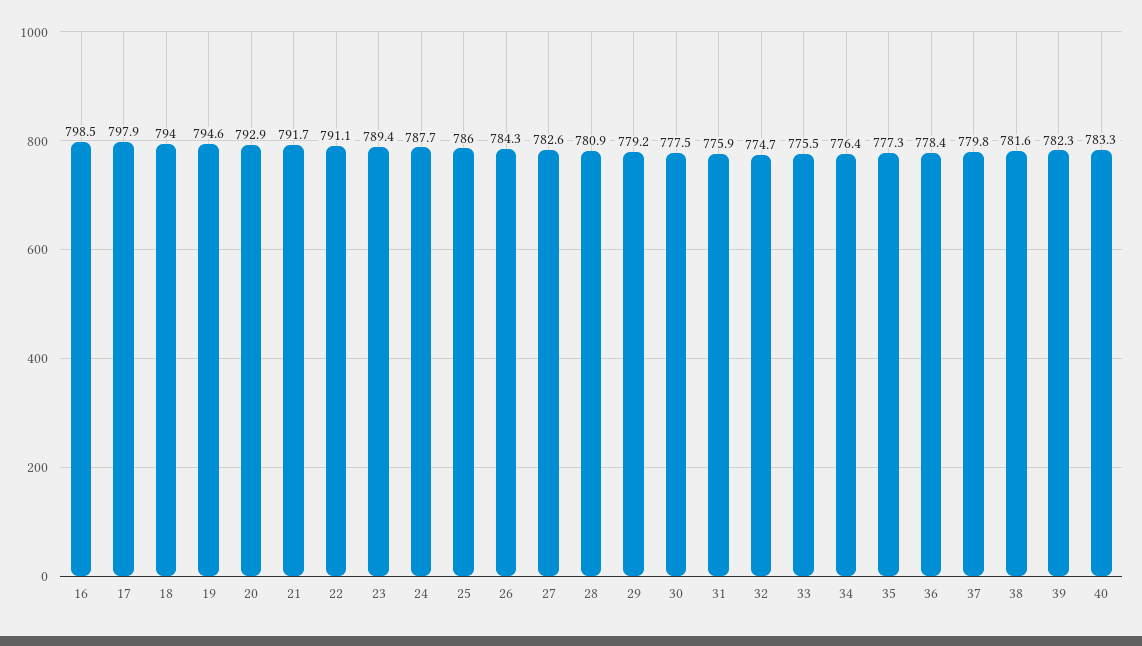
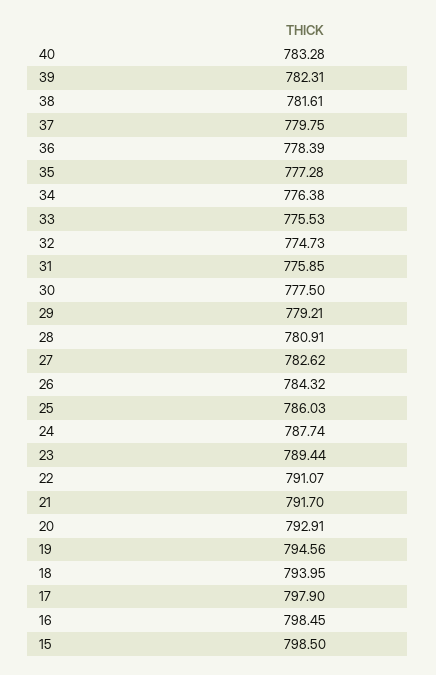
15: none -> 798.5

